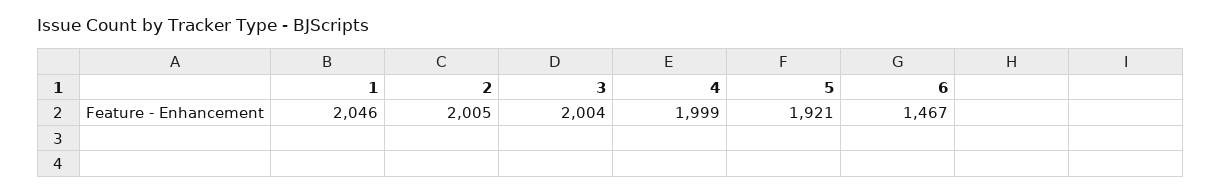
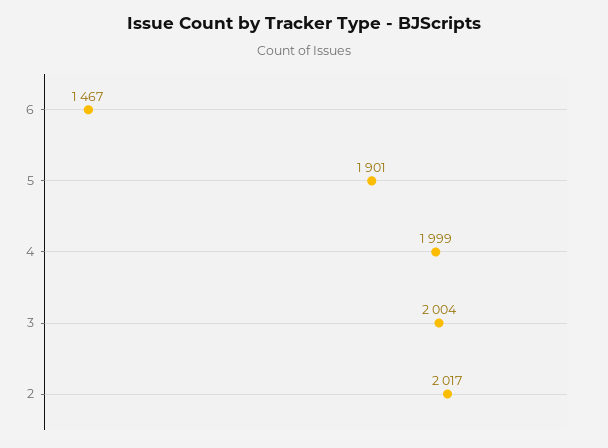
1: 2046 -> none
2: 2005 -> 2017
5: 1921 -> 1901

